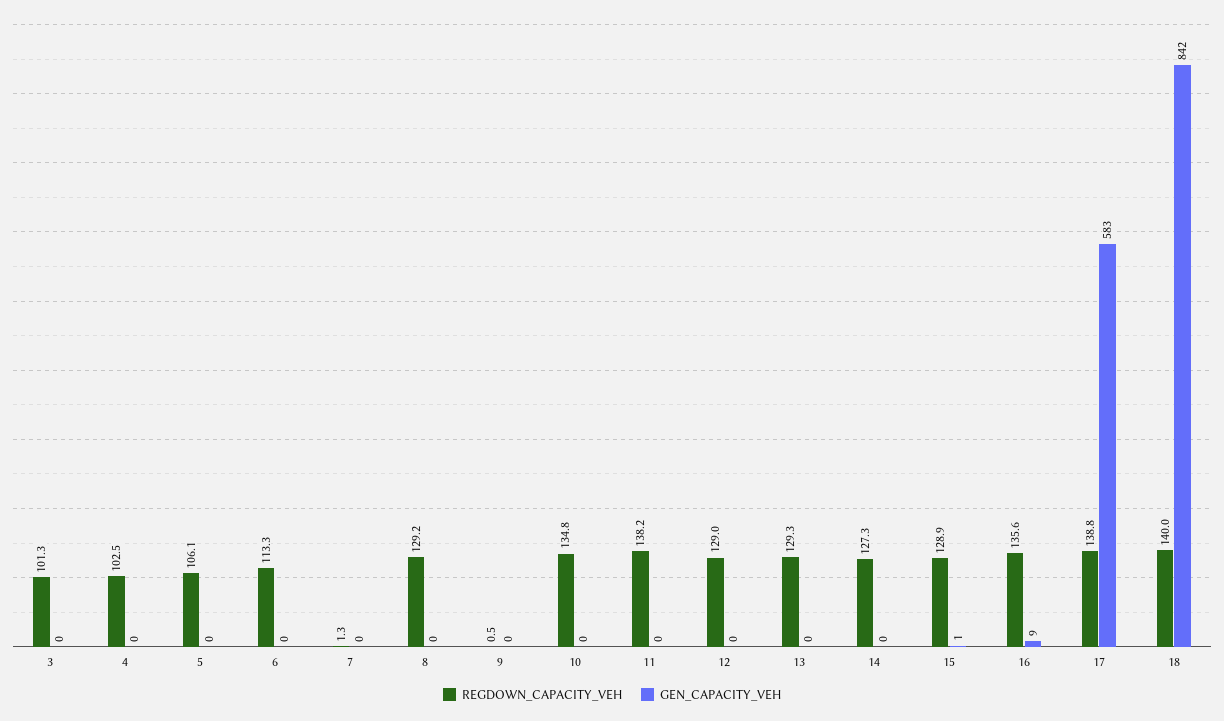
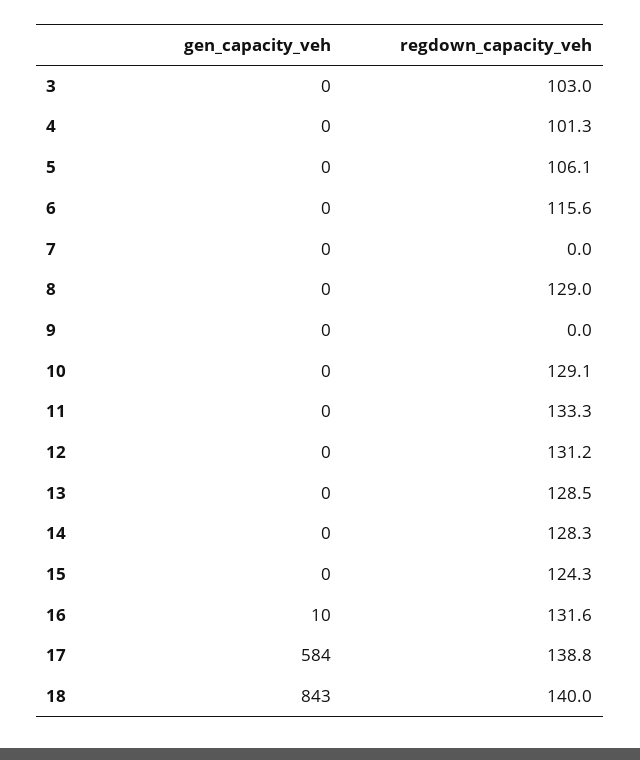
REGDOWN_CAPACITY_VEH, 3: 101.3 -> 103
REGDOWN_CAPACITY_VEH, 4: 102.5 -> 101.3
REGDOWN_CAPACITY_VEH, 6: 113.3 -> 115.6
REGDOWN_CAPACITY_VEH, 7: 1.3 -> 0
REGDOWN_CAPACITY_VEH, 8: 129.2 -> 129
REGDOWN_CAPACITY_VEH, 9: 0.5 -> 0
REGDOWN_CAPACITY_VEH, 10: 134.8 -> 129.1
REGDOWN_CAPACITY_VEH, 11: 138.2 -> 133.3
REGDOWN_CAPACITY_VEH, 12: 129 -> 131.2
REGDOWN_CAPACITY_VEH, 13: 129.3 -> 128.5
REGDOWN_CAPACITY_VEH, 14: 127.3 -> 128.3
REGDOWN_CAPACITY_VEH, 15: 128.9 -> 124.3
GEN_CAPACITY_VEH, 15: 1 -> 0
REGDOWN_CAPACITY_VEH, 16: 135.6 -> 131.6
GEN_CAPACITY_VEH, 16: 9 -> 10
GEN_CAPACITY_VEH, 17: 583 -> 584
GEN_CAPACITY_VEH, 18: 842 -> 843

